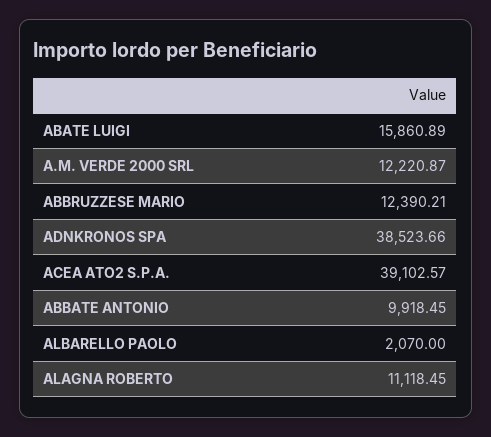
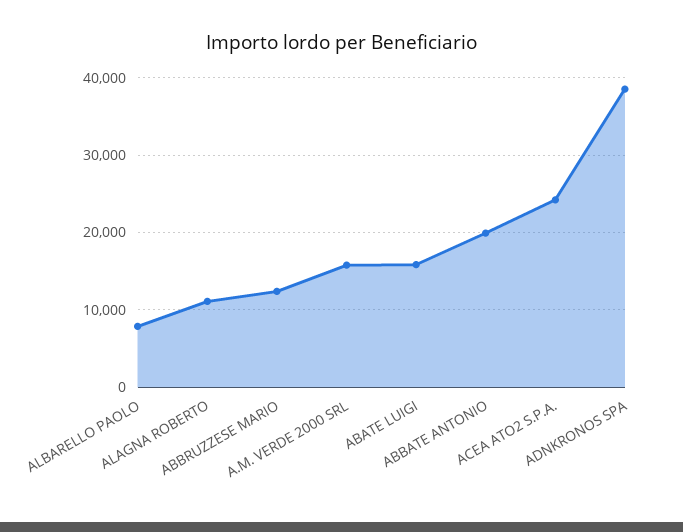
A.M. VERDE 2000 SRL: 12220.87 -> 16000
ACEA ATO2 S.P.A.: 39102.57 -> 24000
ABBATE ANTONIO: 9918.45 -> 20000
ALBARELLO PAOLO: 2070 -> 8000

